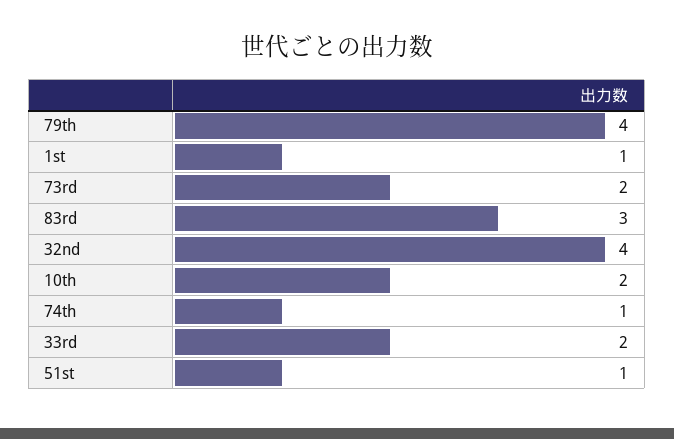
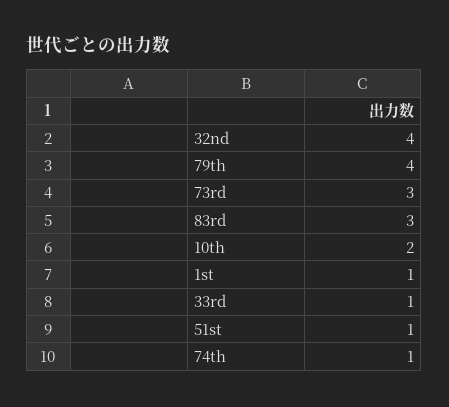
73rd: 2 -> 3
33rd: 2 -> 1

